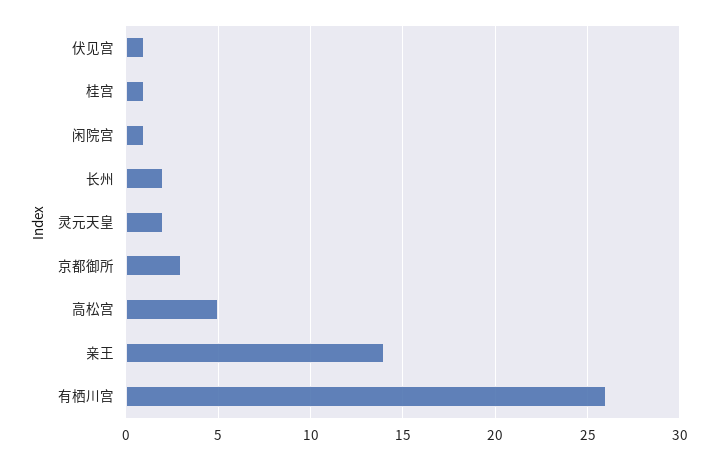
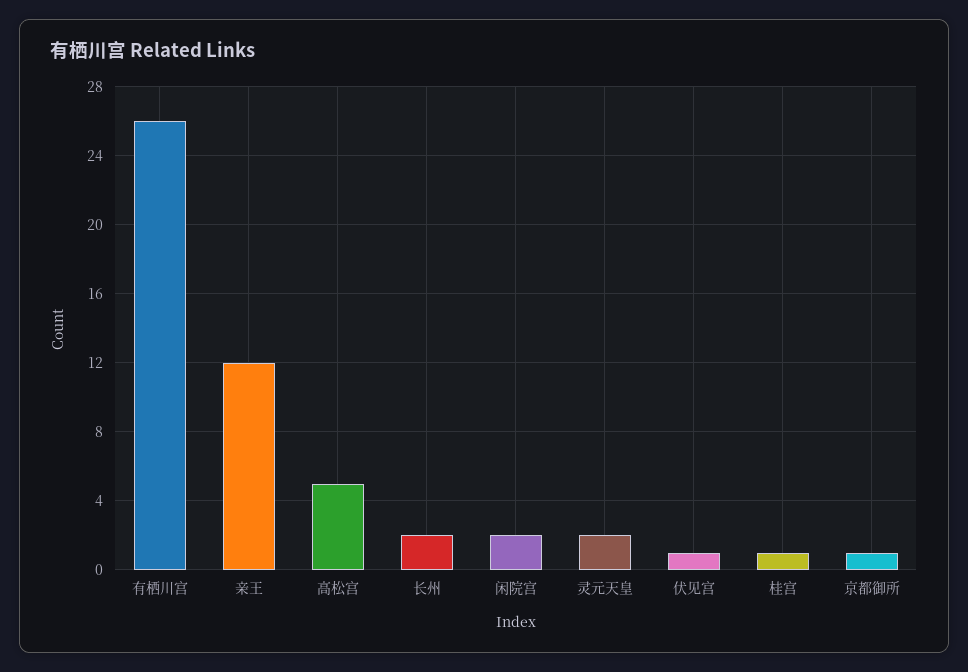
闲院宫: 1 -> 2
京都御所: 3 -> 1
亲王: 14 -> 12

